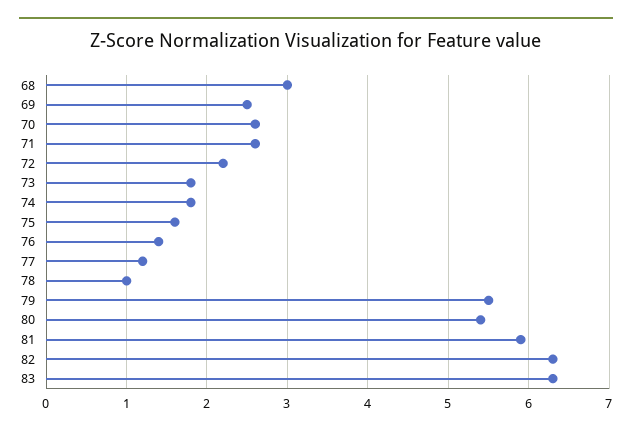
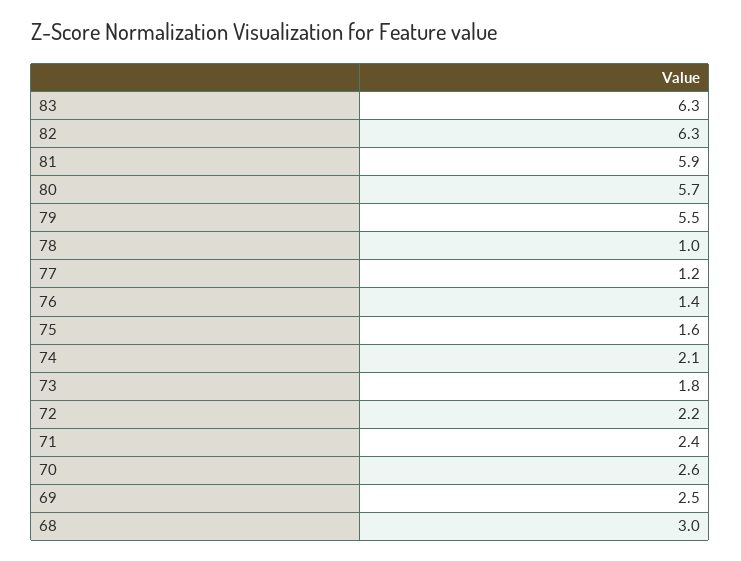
71: 2.6 -> 2.4
74: 1.8 -> 2.1
80: 5.4 -> 5.7

